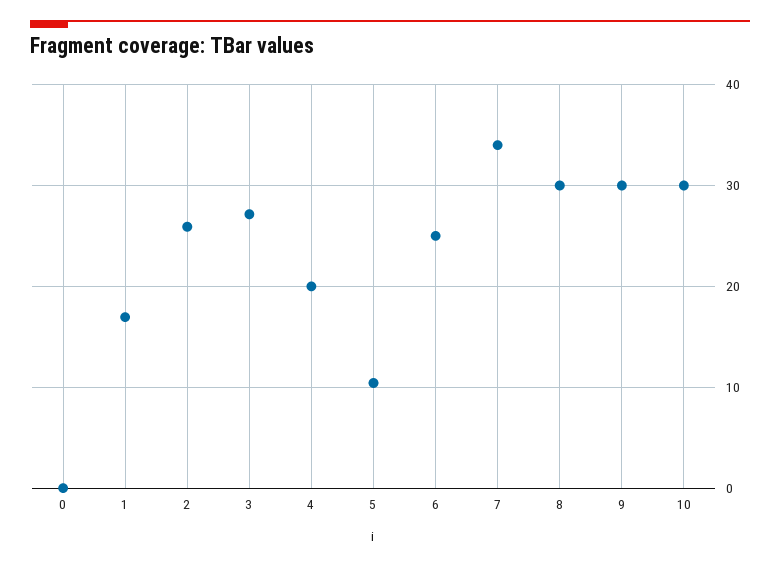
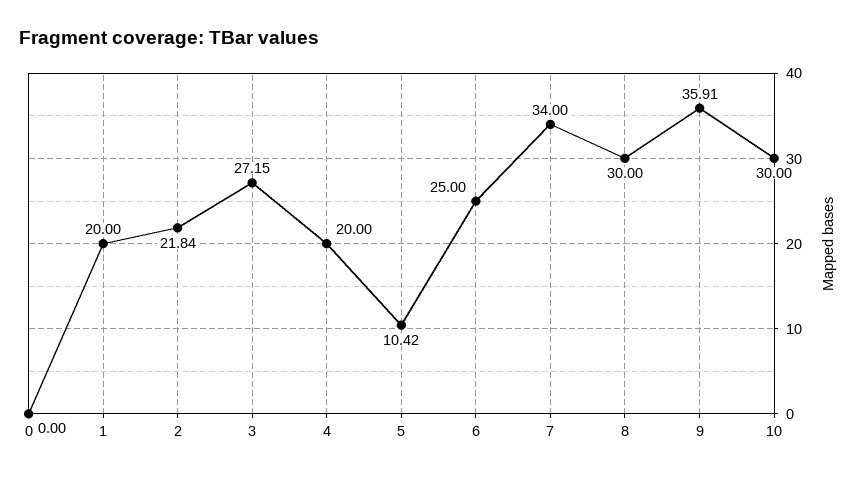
1: 17 -> 20
2: 26 -> 21.84
9: 30 -> 35.91

